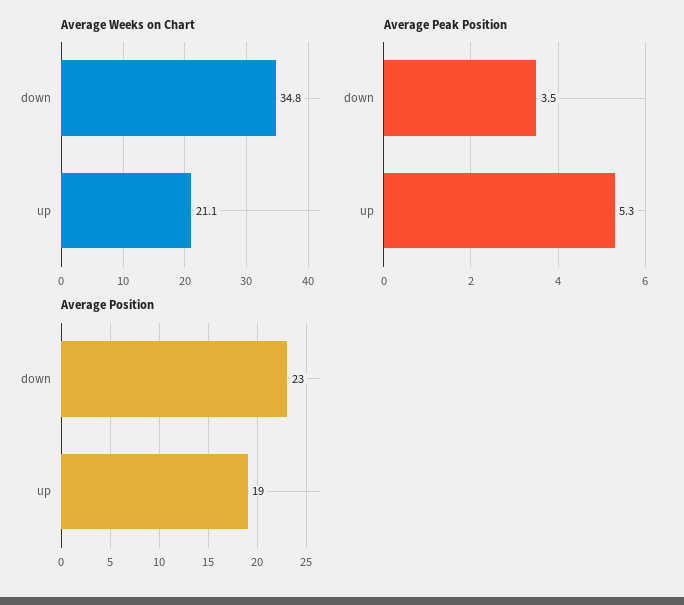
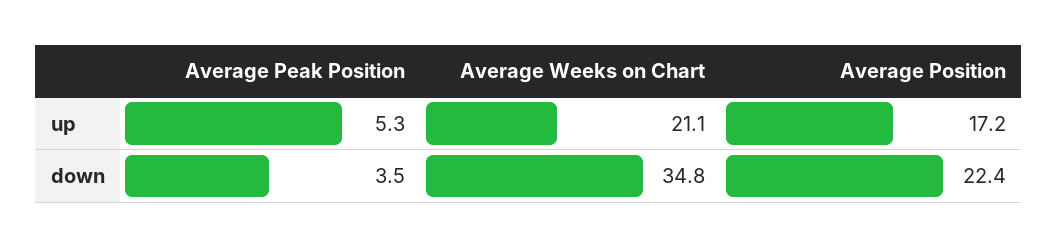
Average Position, down: 23 -> 22.4
Average Position, up: 19 -> 17.2

